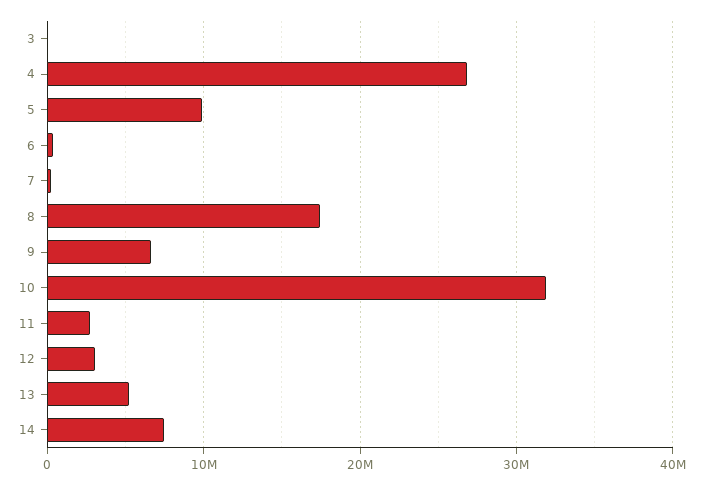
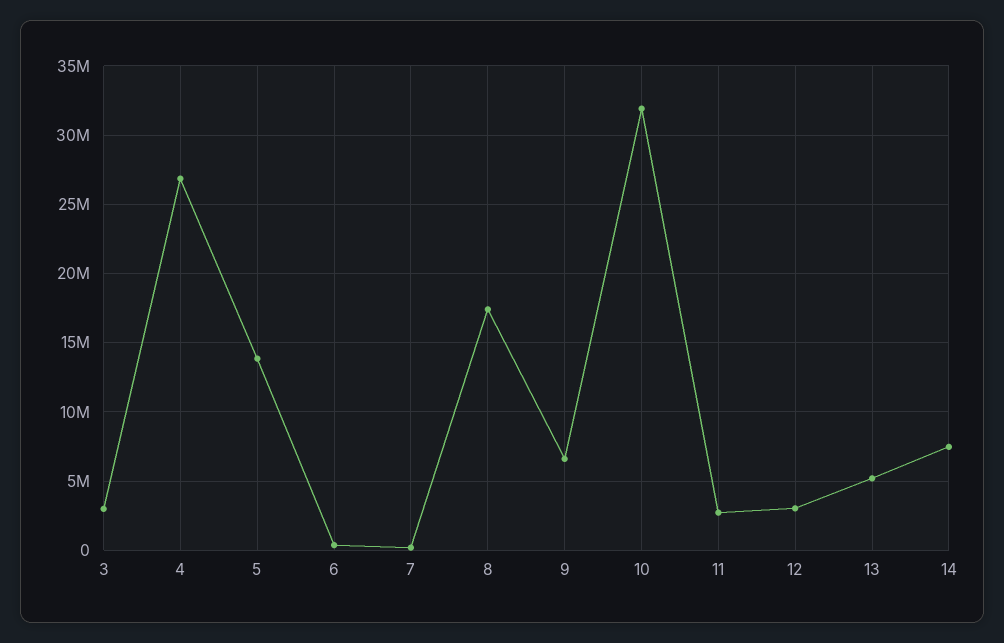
3: 0 -> 3000000
5: 10000000 -> 14000000

